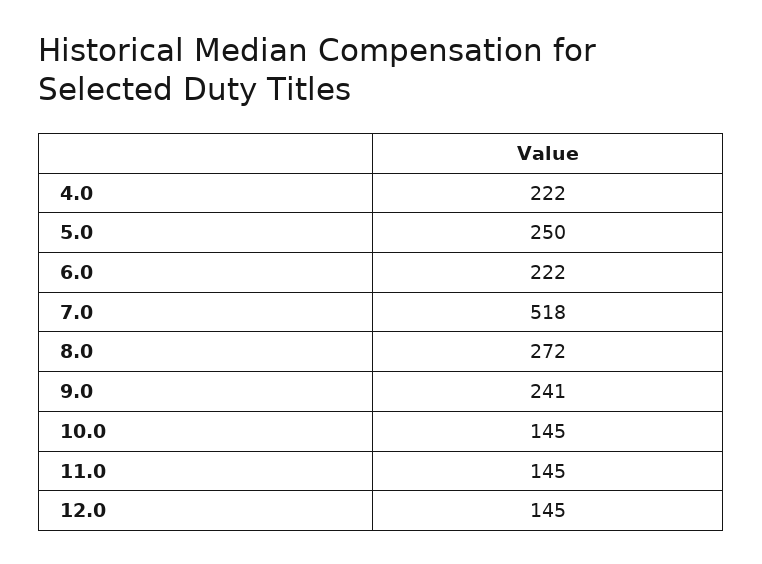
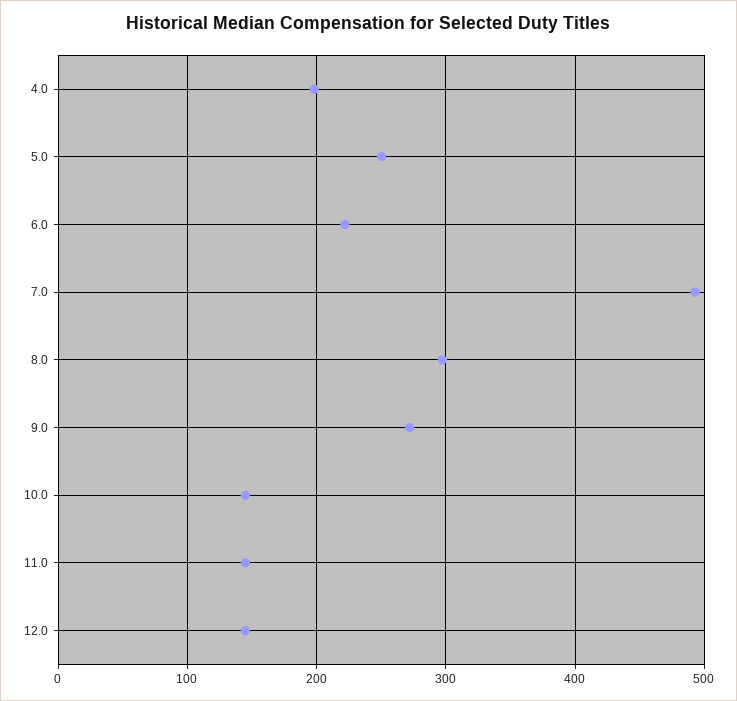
4.0: 222 -> 200
7.0: 518 -> 490
8.0: 272 -> 300
9.0: 241 -> 270

